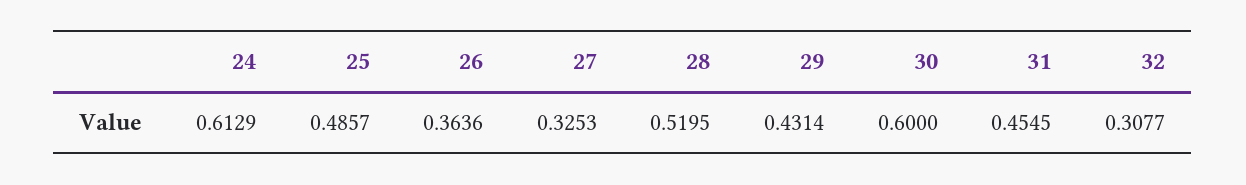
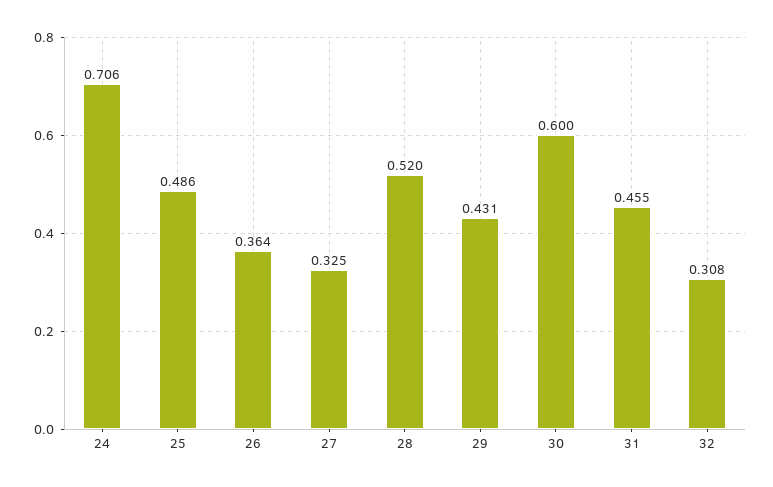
24: 0.6129 -> 0.706

